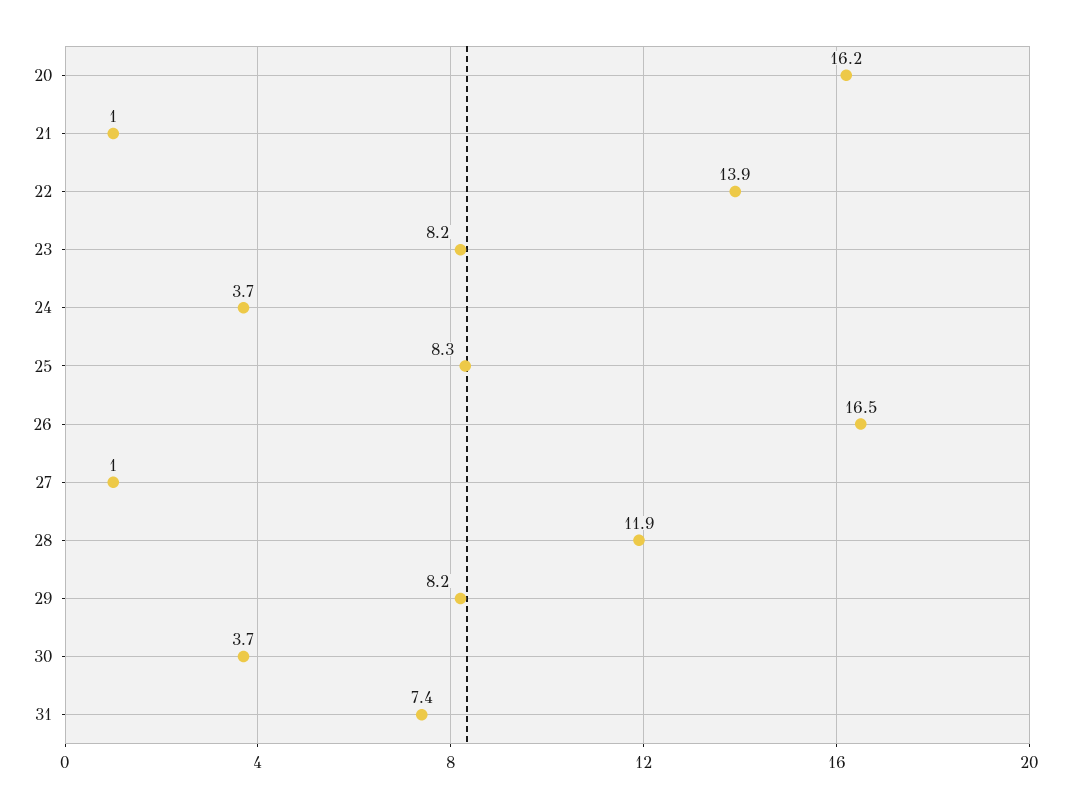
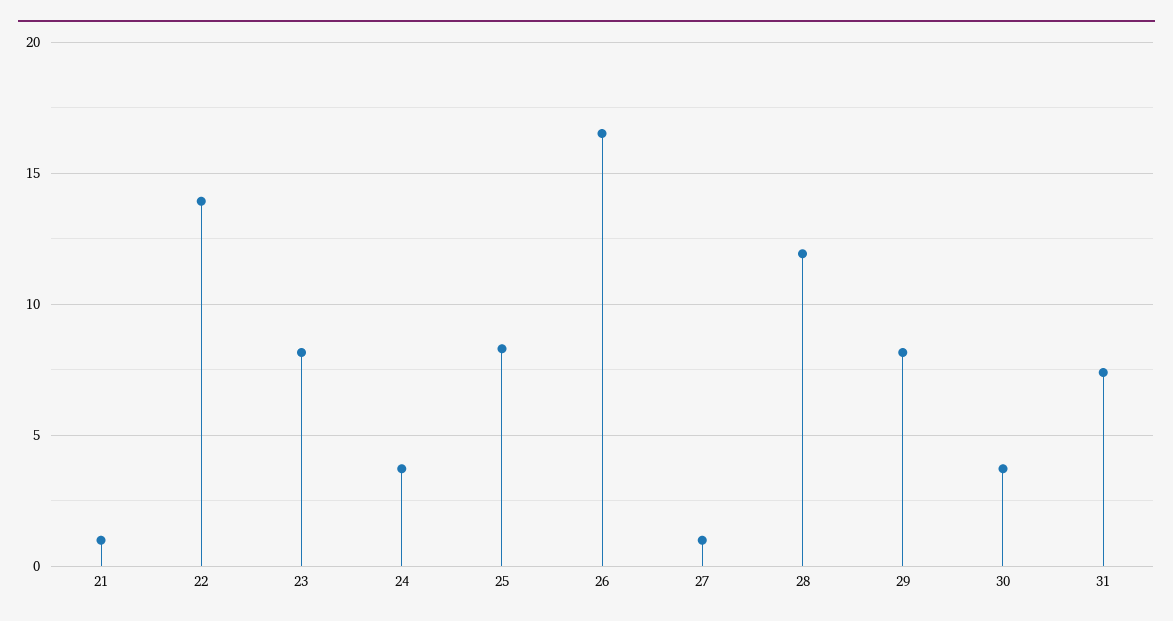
20: 16.2 -> none

